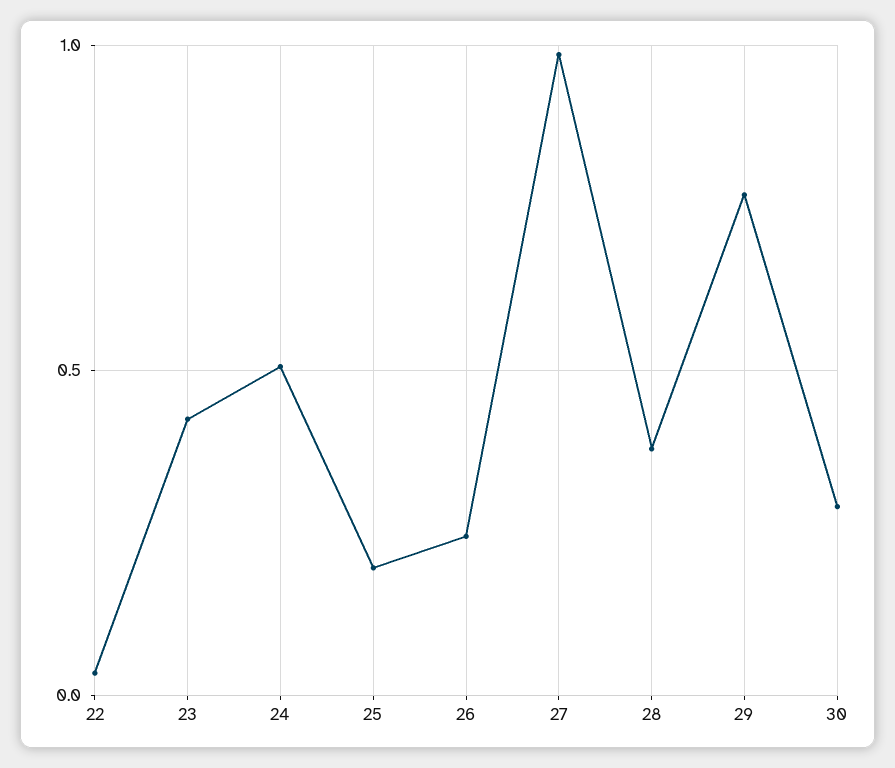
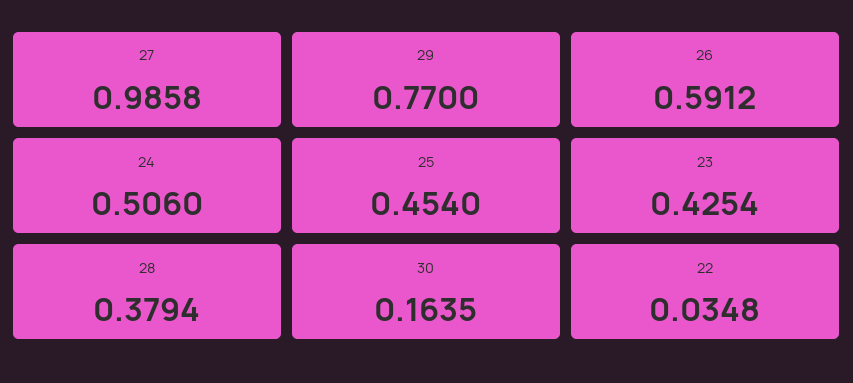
25: 0.2 -> 0.454
26: 0.25 -> 0.5912
30: 0.3 -> 0.1635

